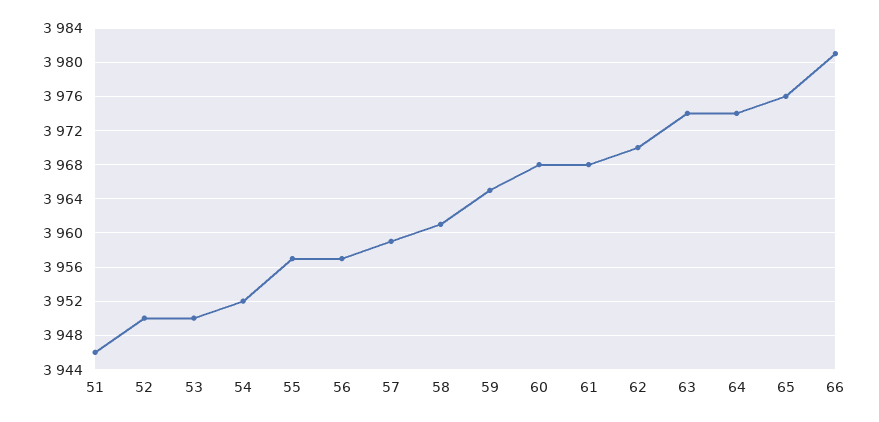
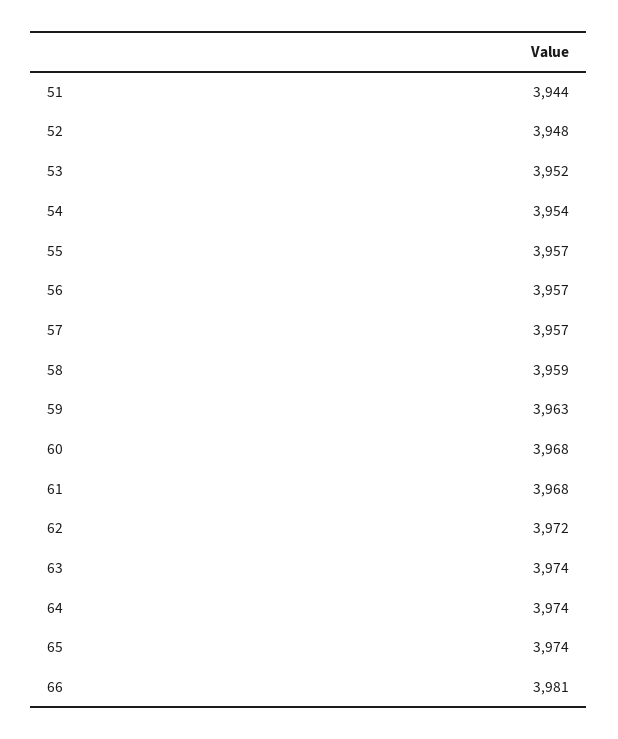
51: 3946 -> 3944
52: 3950 -> 3948
53: 3950 -> 3952
54: 3952 -> 3954
57: 3959 -> 3957
58: 3961 -> 3959
59: 3965 -> 3963
62: 3970 -> 3972
65: 3976 -> 3974

